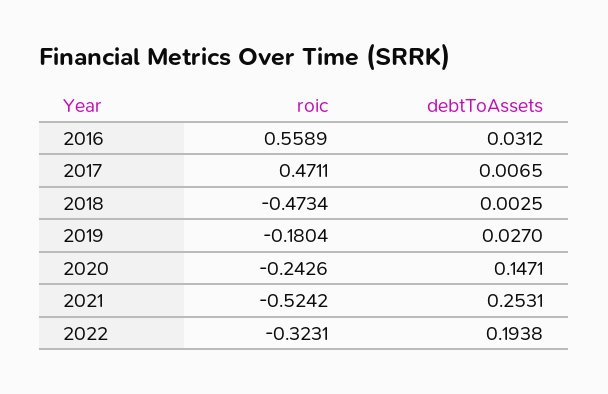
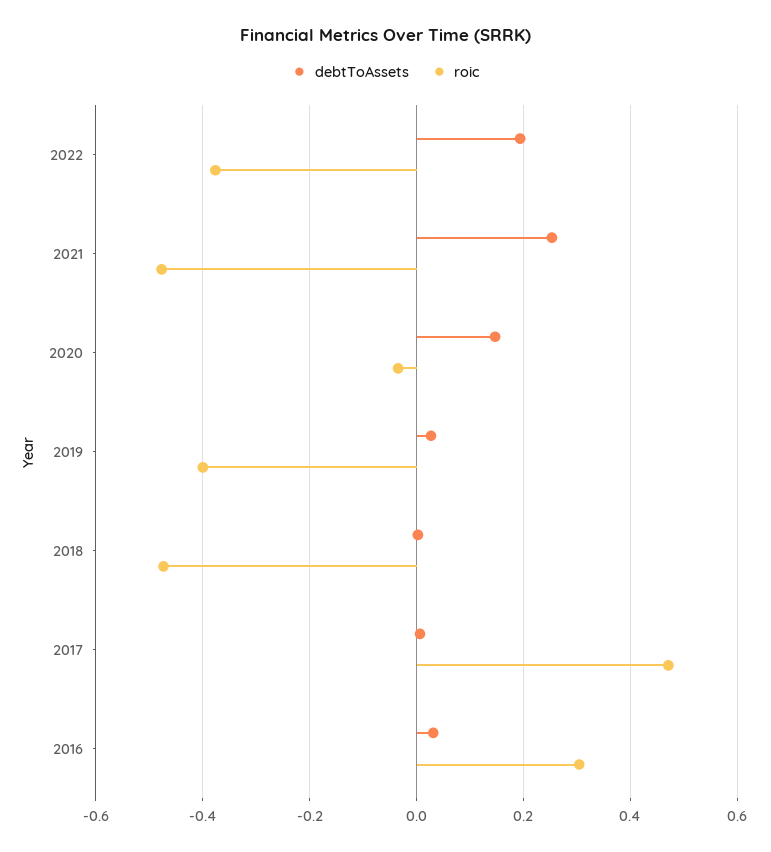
roic, 2016: 0.5589 -> 0.3
roic, 2019: -0.1804 -> -0.4
roic, 2020: -0.2426 -> -0.04
roic, 2021: -0.5242 -> -0.48
roic, 2022: -0.3231 -> -0.38

